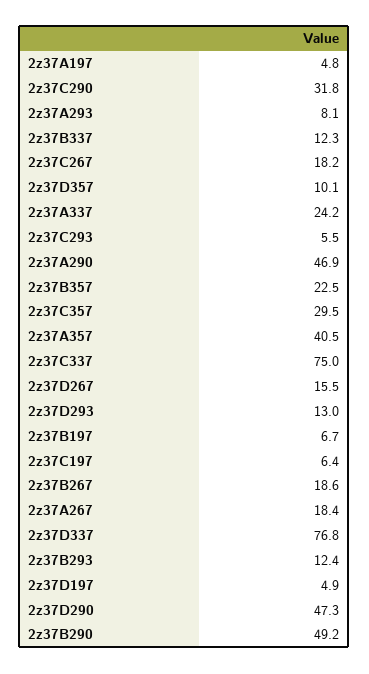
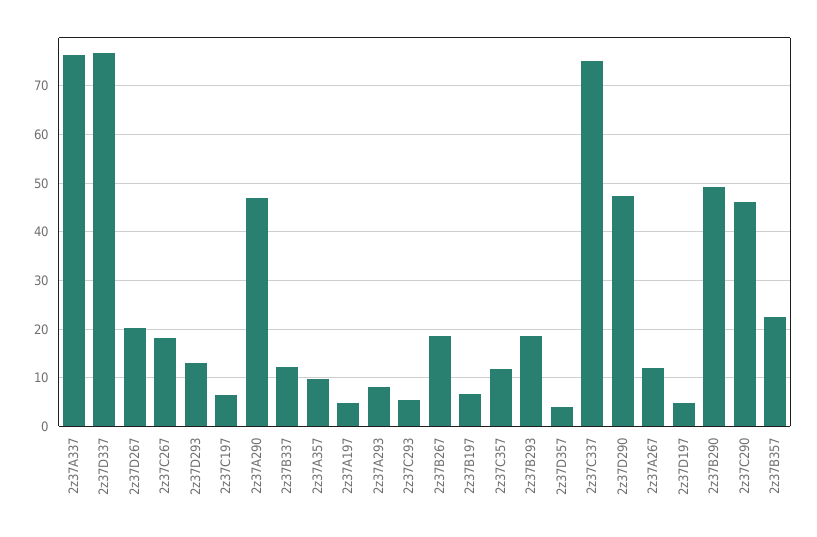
2z37C290: 31.8 -> 46
2z37D357: 10.1 -> 4
2z37A337: 24.2 -> 76
2z37C357: 29.5 -> 12
2z37A357: 40.5 -> 10
2z37D267: 15.5 -> 20
2z37A267: 18.4 -> 12
2z37B293: 12.4 -> 18

